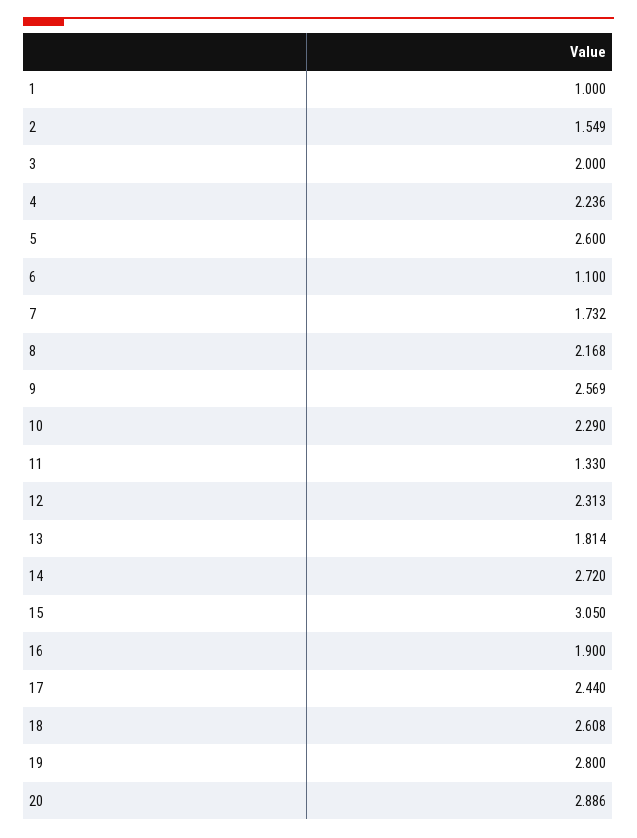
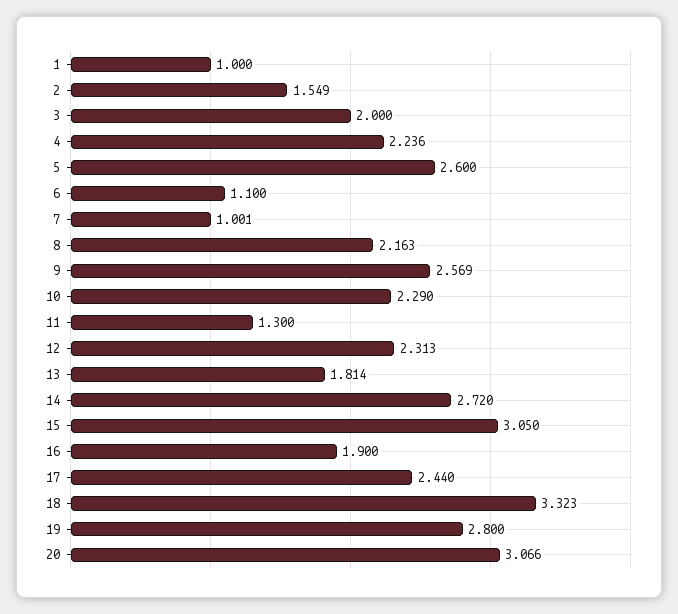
7: 1.732 -> 1.001
8: 2.168 -> 2.163
11: 1.33 -> 1.3
18: 2.608 -> 3.323
20: 2.886 -> 3.066

